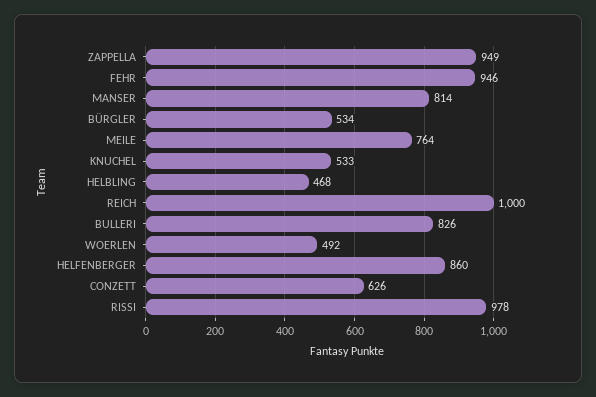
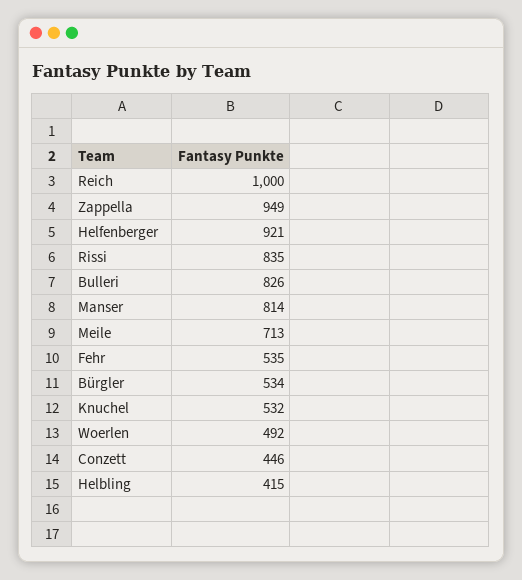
FEHR: 946 -> 535
MEILE: 764 -> 713
KNUCHEL: 533 -> 532
HELBLING: 468 -> 415
HELFENBERGER: 860 -> 921
CONZETT: 626 -> 446
RISSI: 978 -> 835

